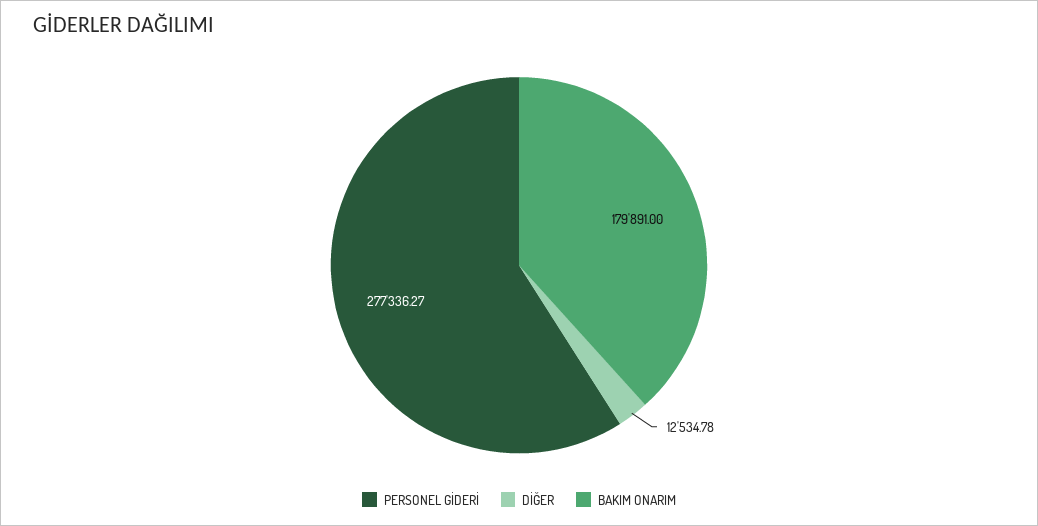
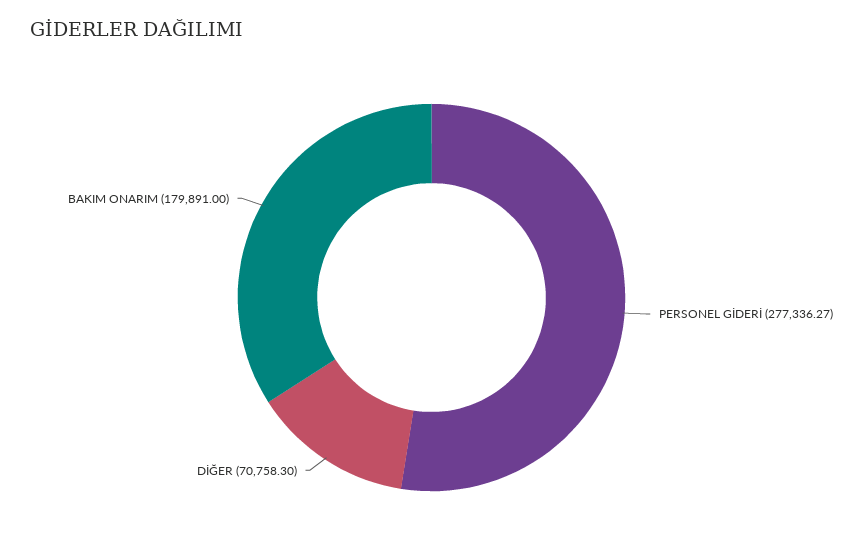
DİĞER: 12534.78 -> 70758.3

